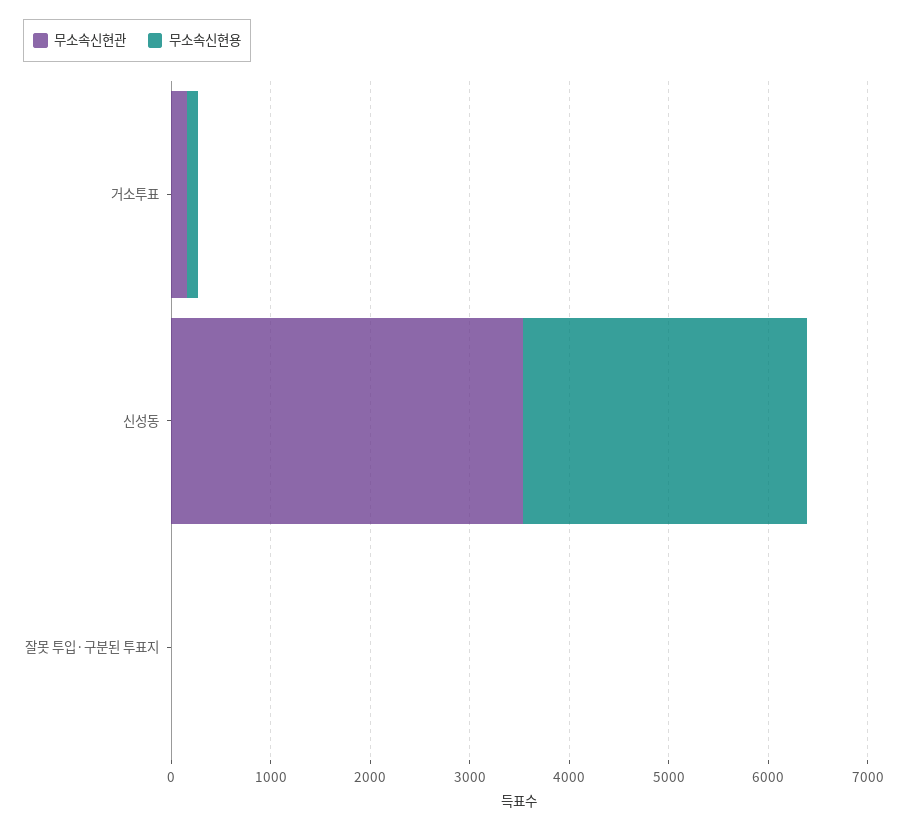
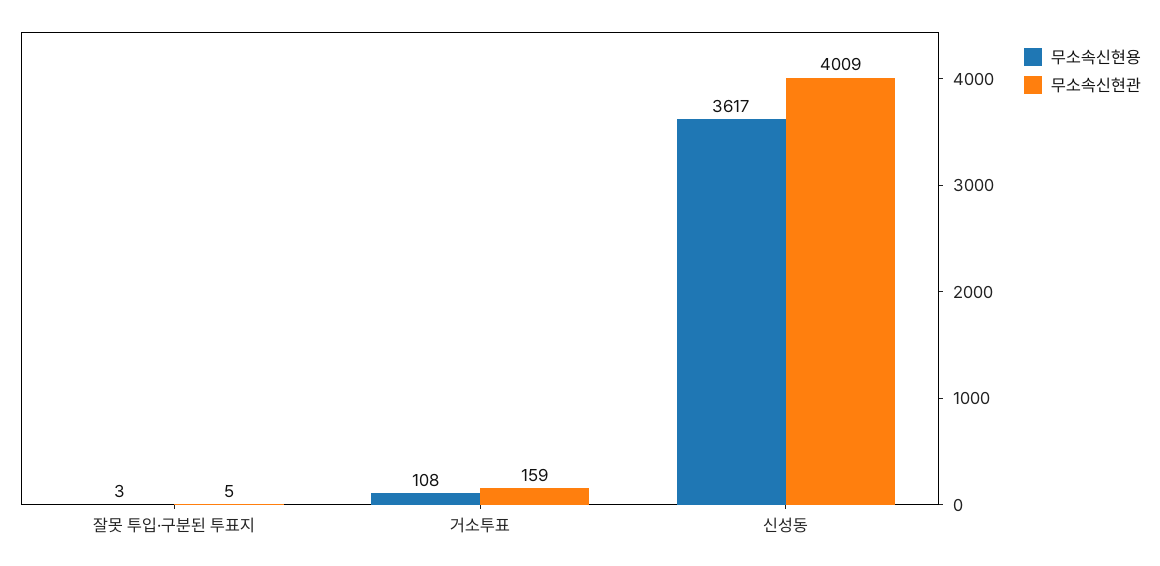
무소속신현관, 신성동: 3600 -> 4009
무소속신현용, 신성동: 2800 -> 3617

